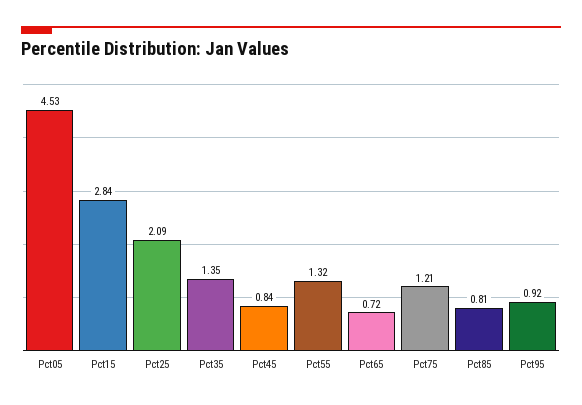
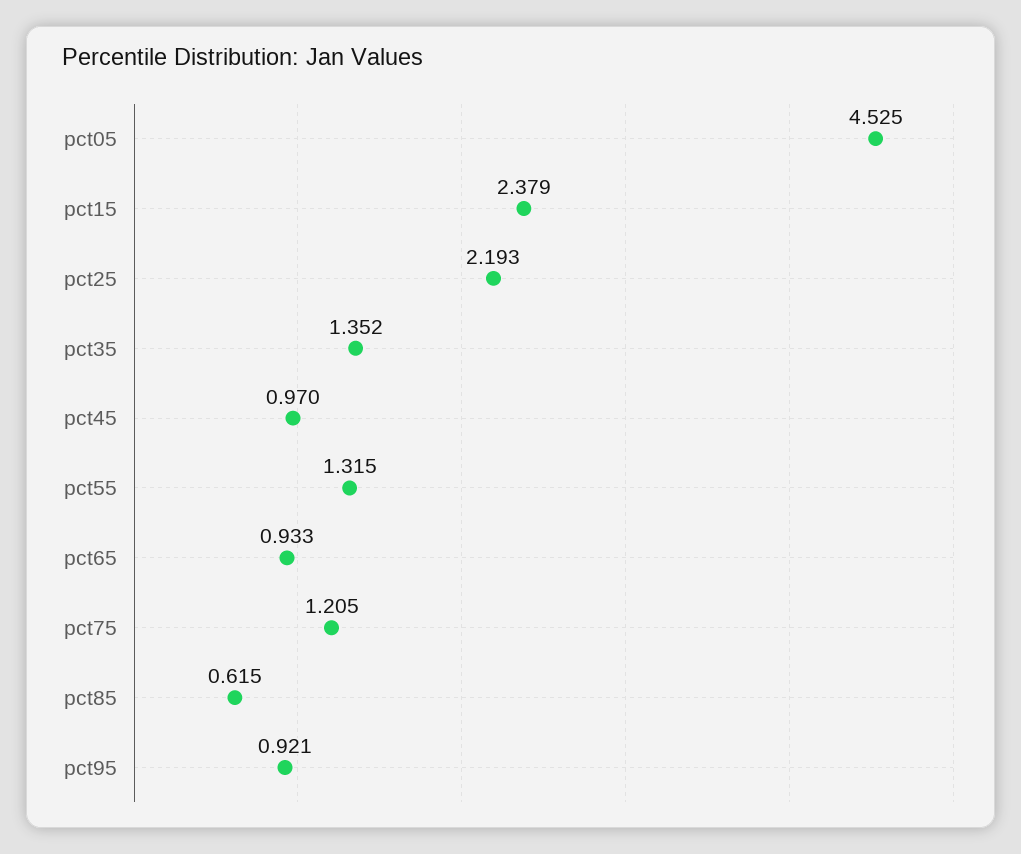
Pct15: 2.84 -> 2.379
Pct25: 2.09 -> 2.193
Pct45: 0.84 -> 0.97
Pct65: 0.72 -> 0.933
Pct85: 0.81 -> 0.615

